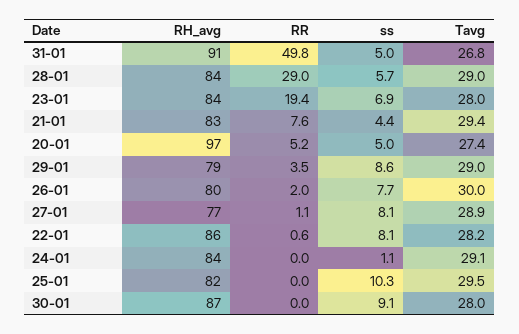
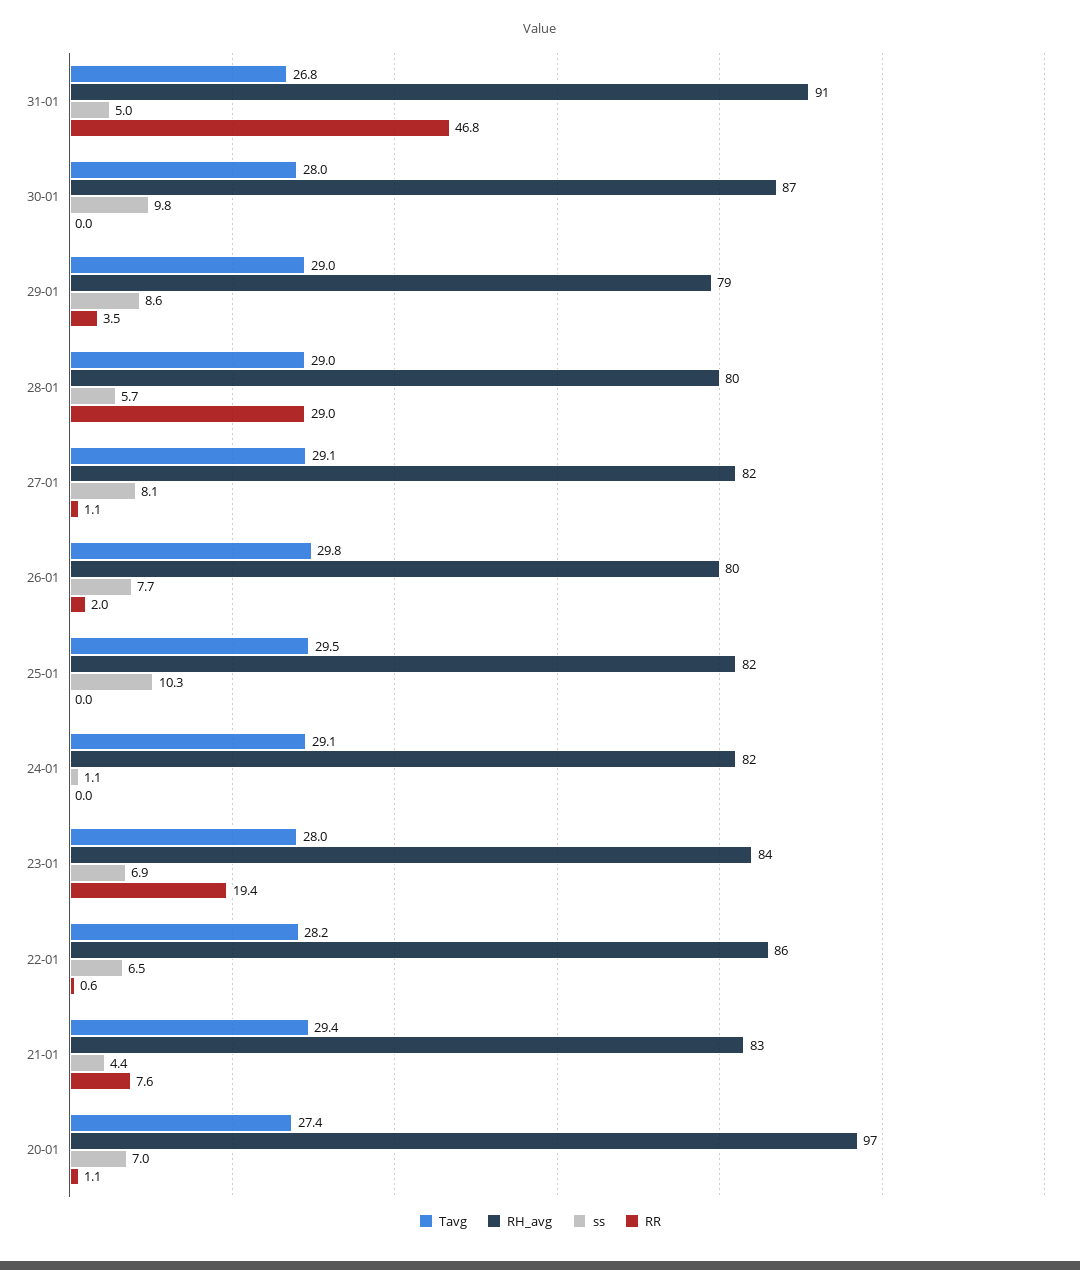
RR, 31-01: 49.8 -> 46.8
RH_avg, 28-01: 84 -> 80
RR, 20-01: 5.2 -> 1.1
ss, 20-01: 5 -> 7
Tavg, 26-01: 30 -> 29.8
RH_avg, 27-01: 77 -> 82
Tavg, 27-01: 28.9 -> 29.1
ss, 22-01: 8.1 -> 6.5
RH_avg, 24-01: 84 -> 82
ss, 30-01: 9.1 -> 9.8

